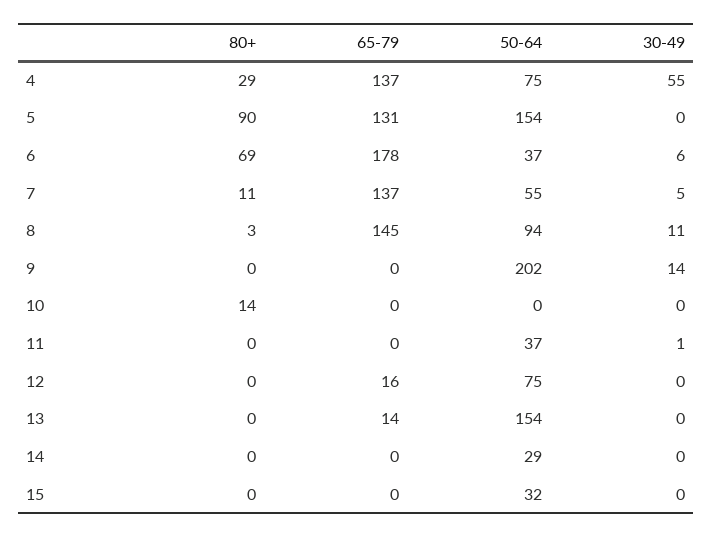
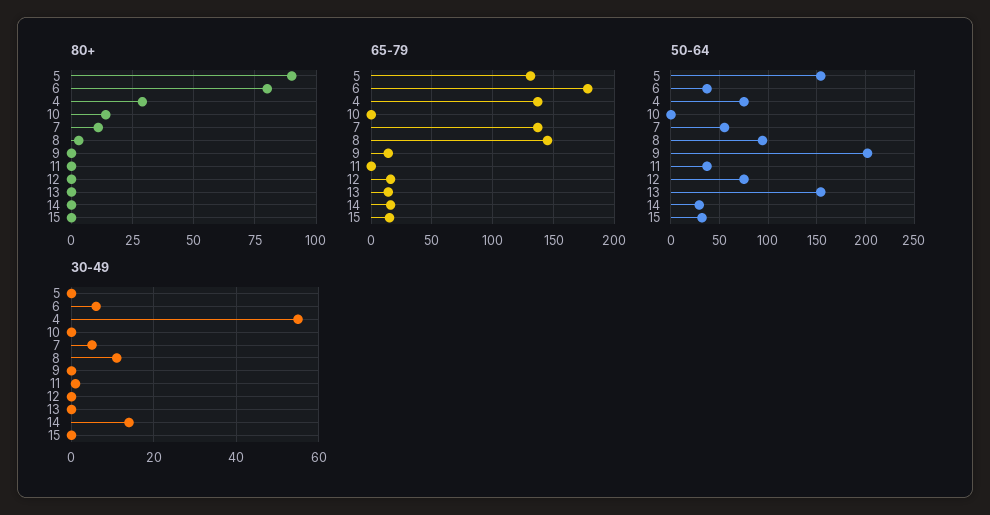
80+, 6: 69 -> 80
65-79, 9: 0 -> 15
30-49, 9: 14 -> 0
65-79, 14: 0 -> 15
30-49, 14: 0 -> 15
65-79, 15: 0 -> 15

